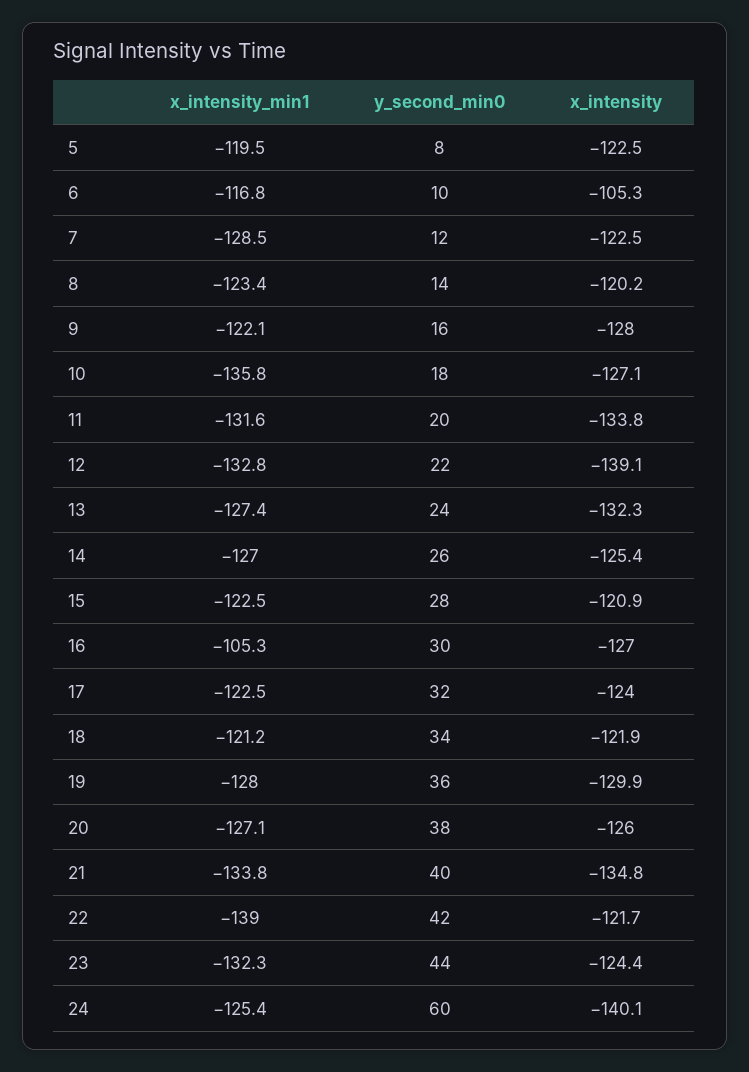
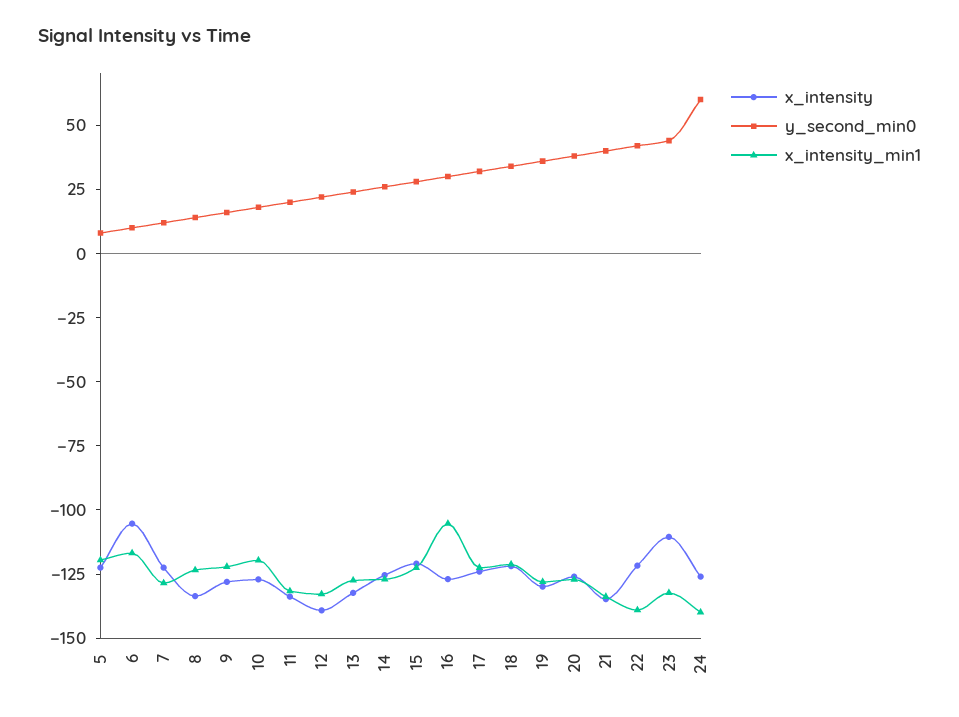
x_intensity, 8: -120.2 -> -135
x_intensity_min1, 10: -135.8 -> -120
x_intensity, 23: -124.4 -> -110
x_intensity_min1, 24: -125.4 -> -140
x_intensity, 24: -140.1 -> -125

